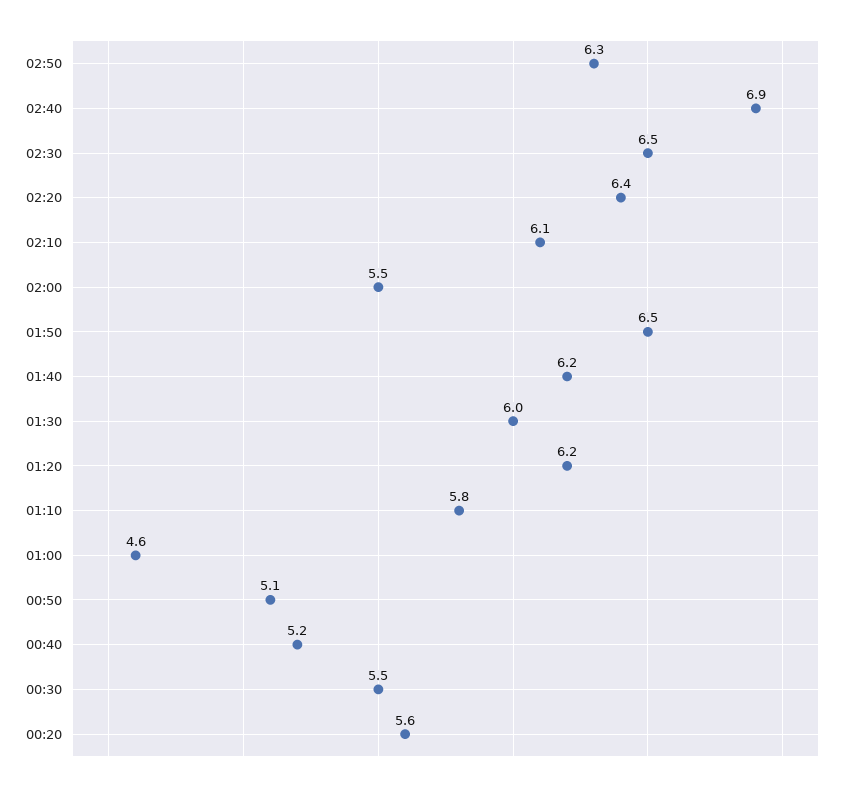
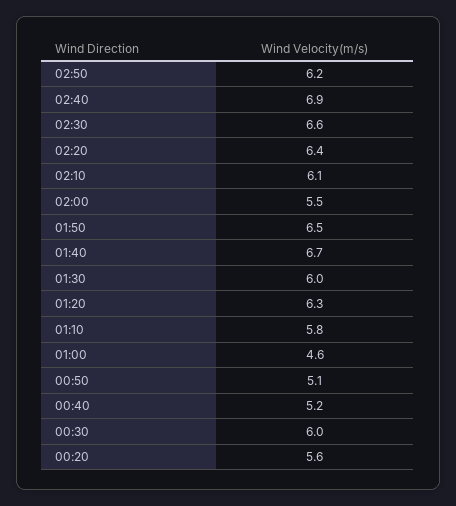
02:50: 6.3 -> 6.2
02:30: 6.5 -> 6.6
01:40: 6.2 -> 6.7
01:20: 6.2 -> 6.3
00:30: 5.5 -> 6

